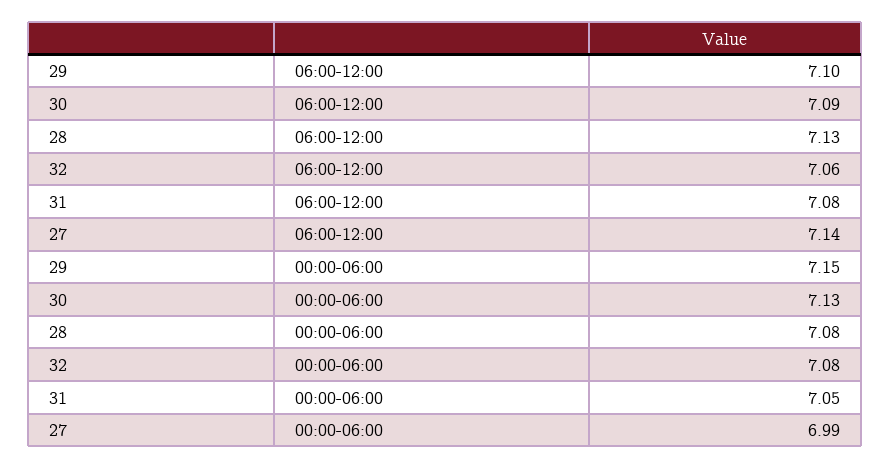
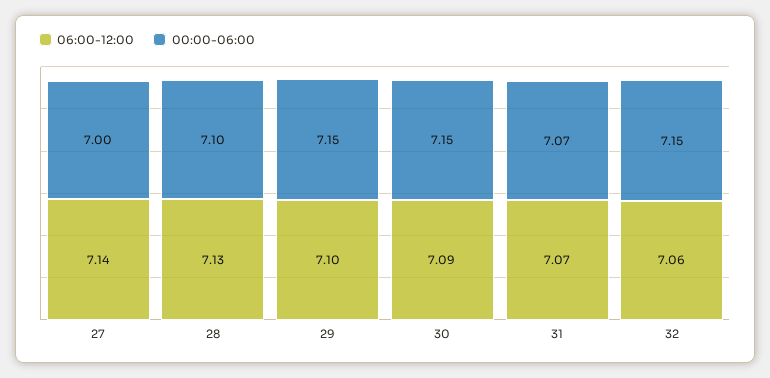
06:00-12:00, 31: 7.08 -> 7.07
00:00-06:00, 30: 7.13 -> 7.15
00:00-06:00, 28: 7.08 -> 7.1
00:00-06:00, 32: 7.08 -> 7.15
00:00-06:00, 31: 7.05 -> 7.07
00:00-06:00, 27: 6.99 -> 7

